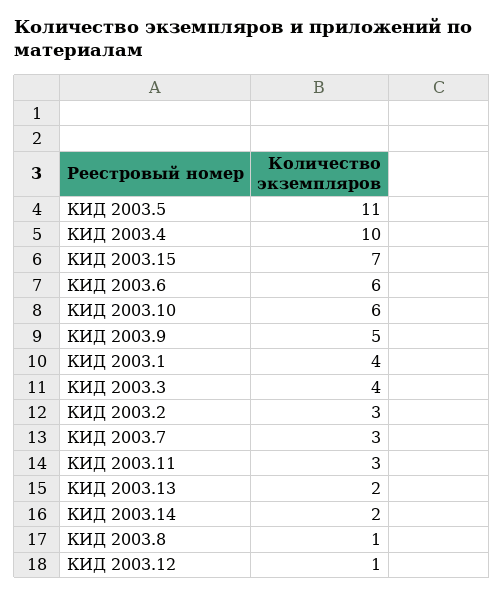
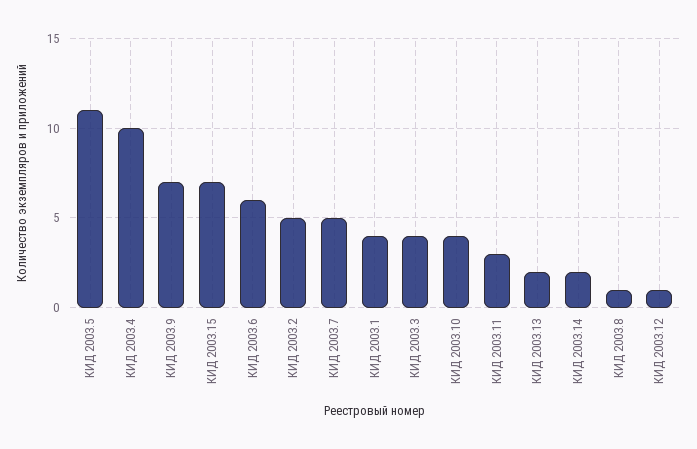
КИД 2003.10: 6 -> 4
КИД 2003.9: 5 -> 7
КИД 2003.2: 3 -> 5
КИД 2003.7: 3 -> 5

